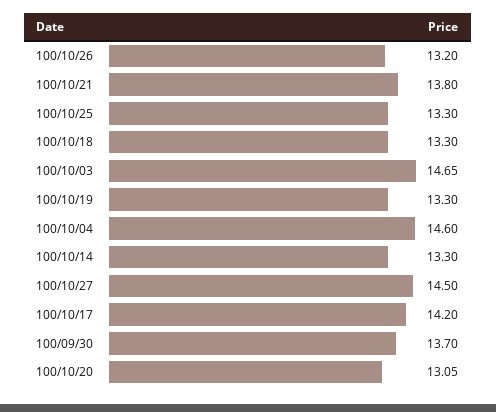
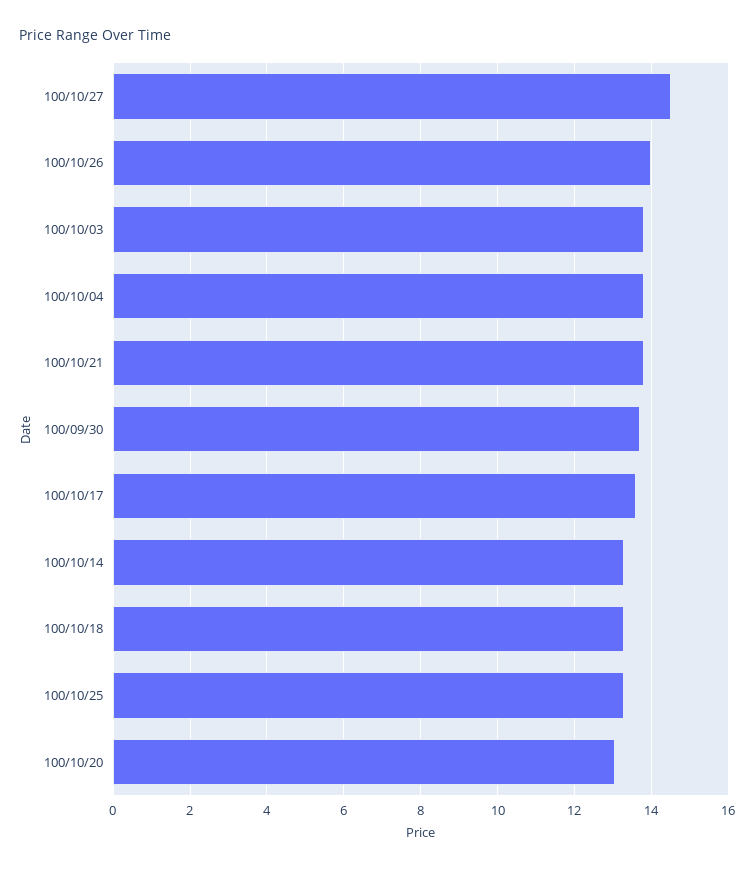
100/10/26: 13.2 -> 14
100/10/03: 14.65 -> 13.8
100/10/19: 13.3 -> none
100/10/04: 14.6 -> 13.8
100/10/17: 14.2 -> 13.6

